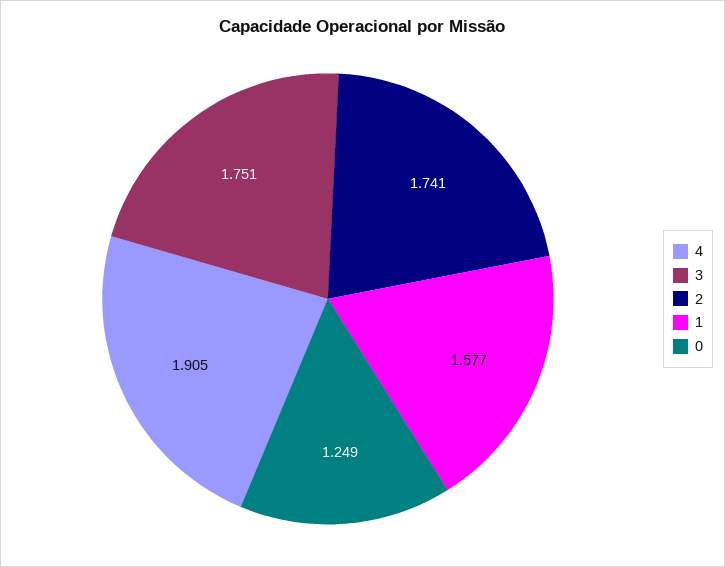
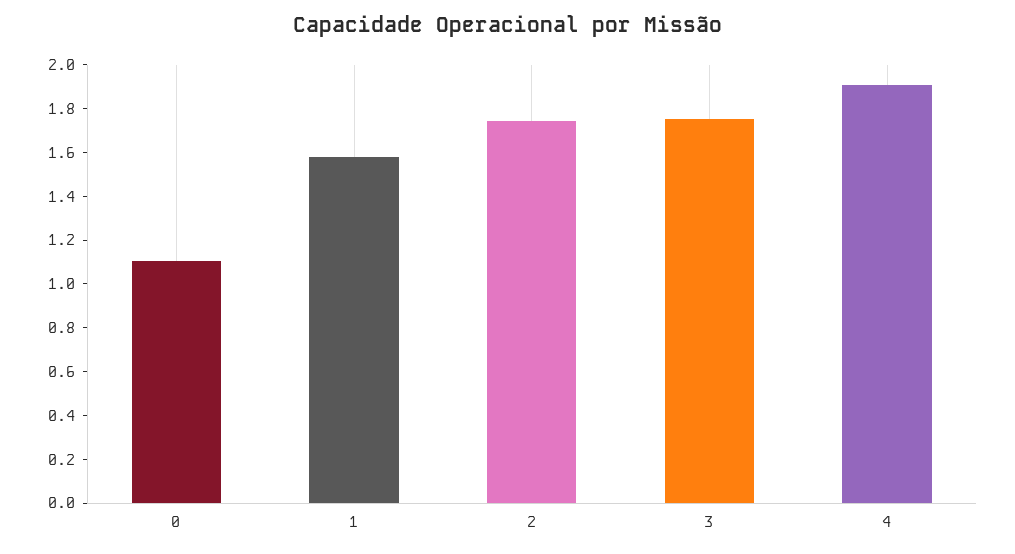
0: 1.249 -> 1.1

